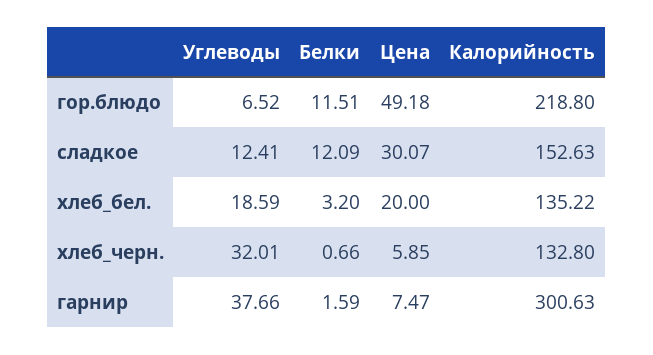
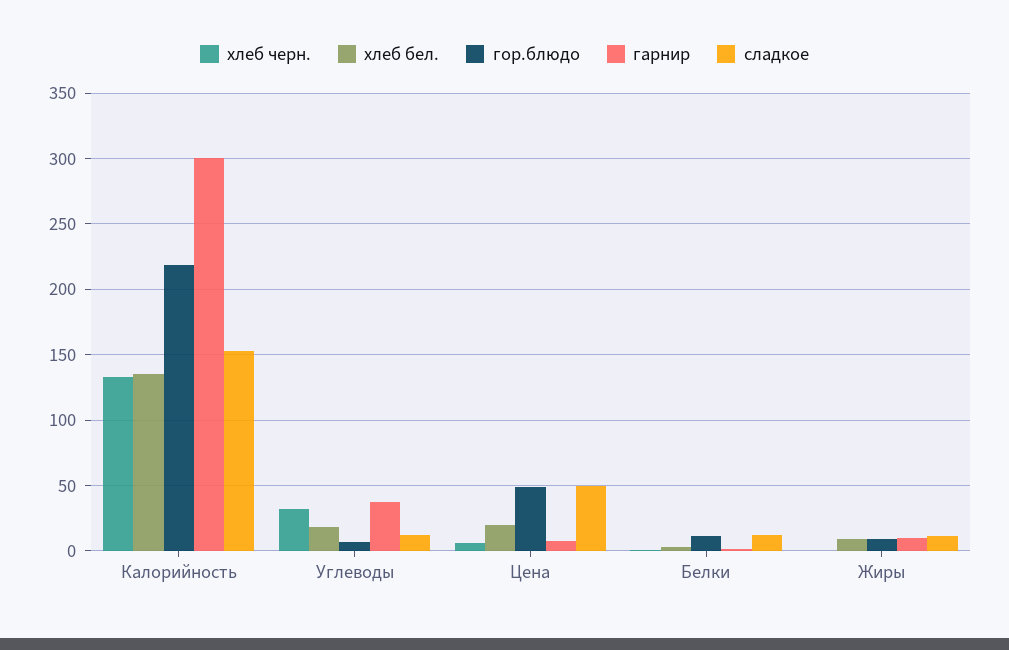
сладкое, Цена: 30.07 -> 50
хлеб_черн., Жиры: none -> 0
хлеб_бел., Жиры: none -> 10
гор.блюдо, Жиры: none -> 10
гарнир, Жиры: none -> 10
сладкое, Жиры: none -> 10

